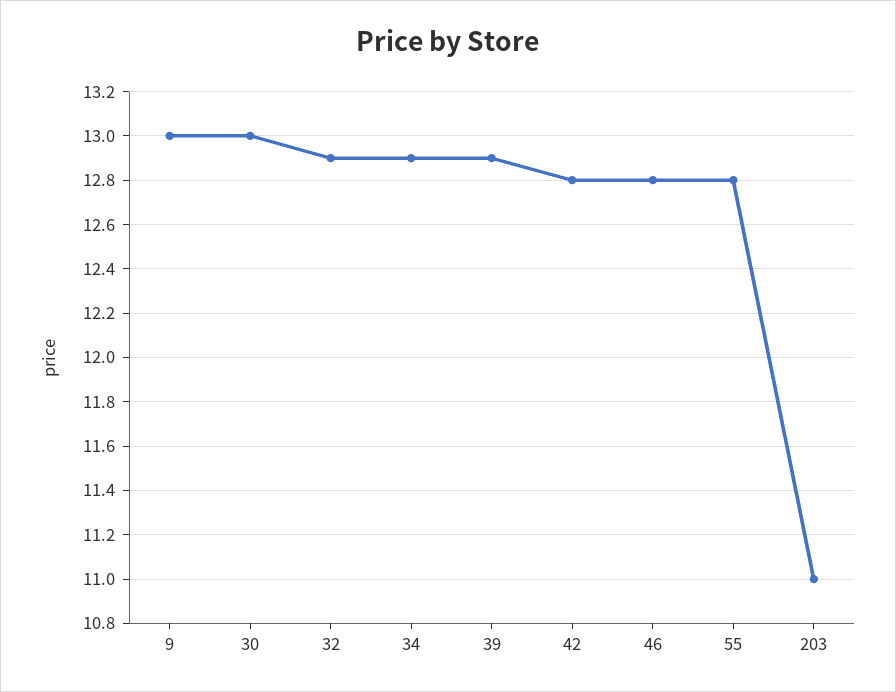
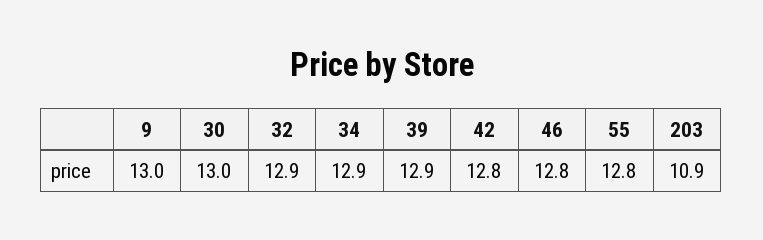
203: 11 -> 10.9

